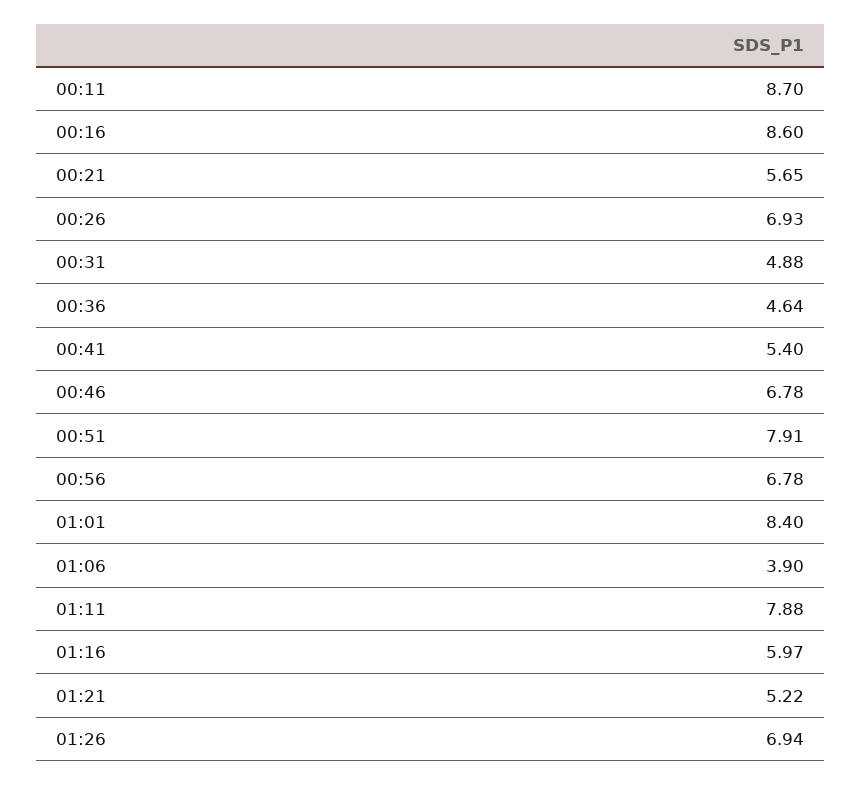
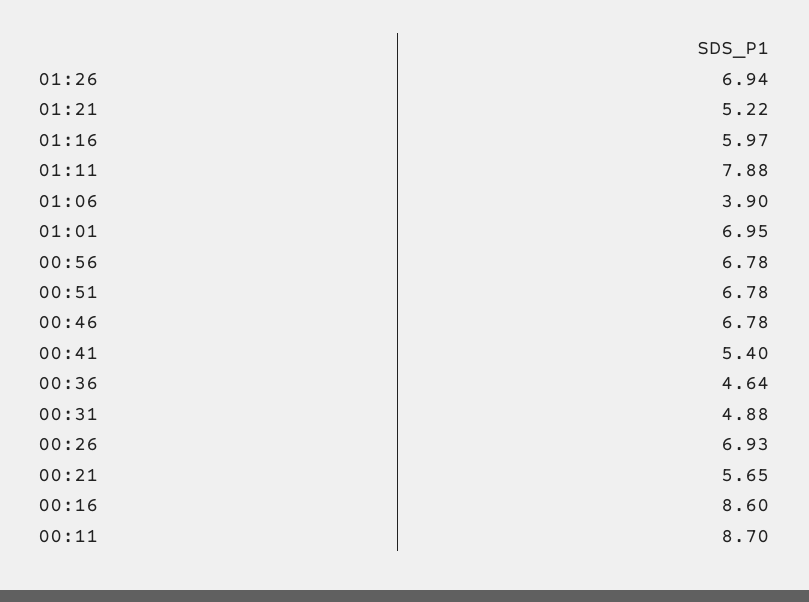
00:51: 7.91 -> 6.78
01:01: 8.4 -> 6.95

